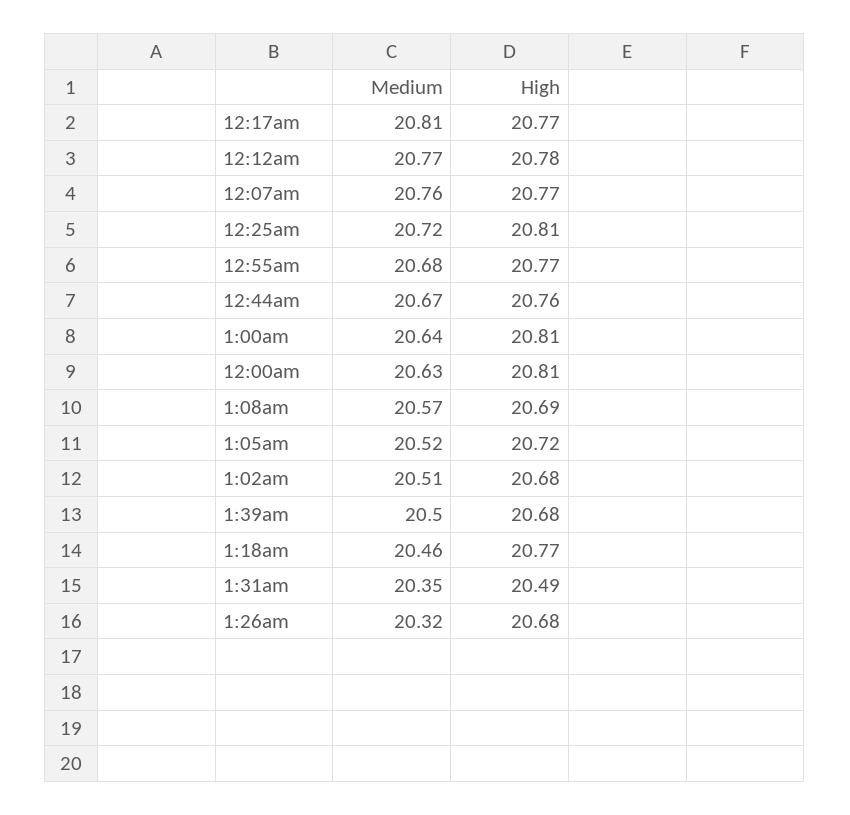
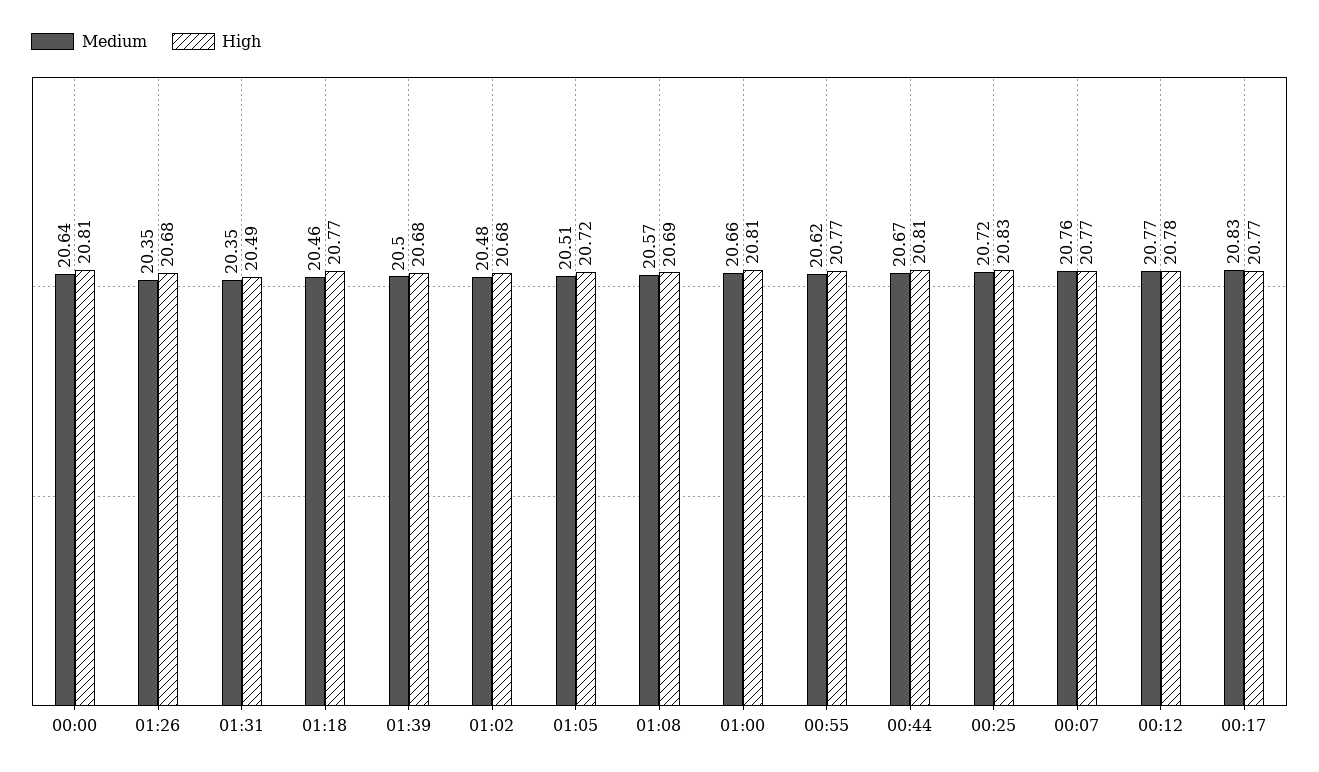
Medium, 12:17am: 20.81 -> 20.83
High, 12:25am: 20.81 -> 20.83
Medium, 12:55am: 20.68 -> 20.62
High, 12:44am: 20.76 -> 20.81
Medium, 1:00am: 20.64 -> 20.66
Medium, 12:00am: 20.63 -> 20.64
Medium, 1:05am: 20.52 -> 20.51
Medium, 1:02am: 20.51 -> 20.48
Medium, 1:26am: 20.32 -> 20.35

